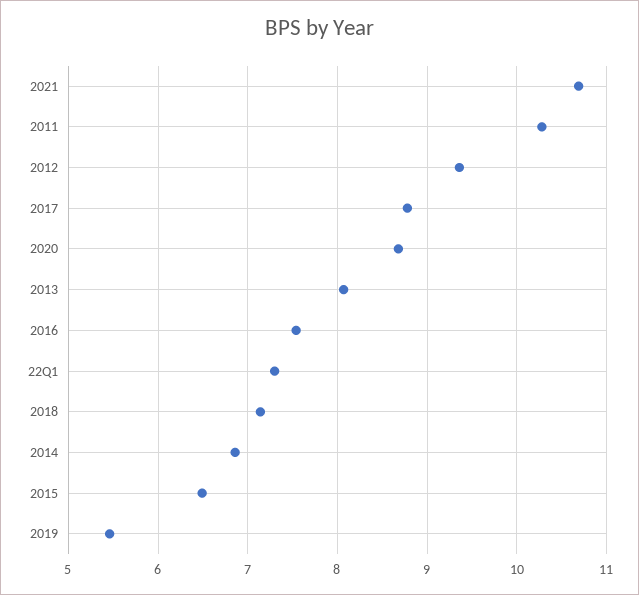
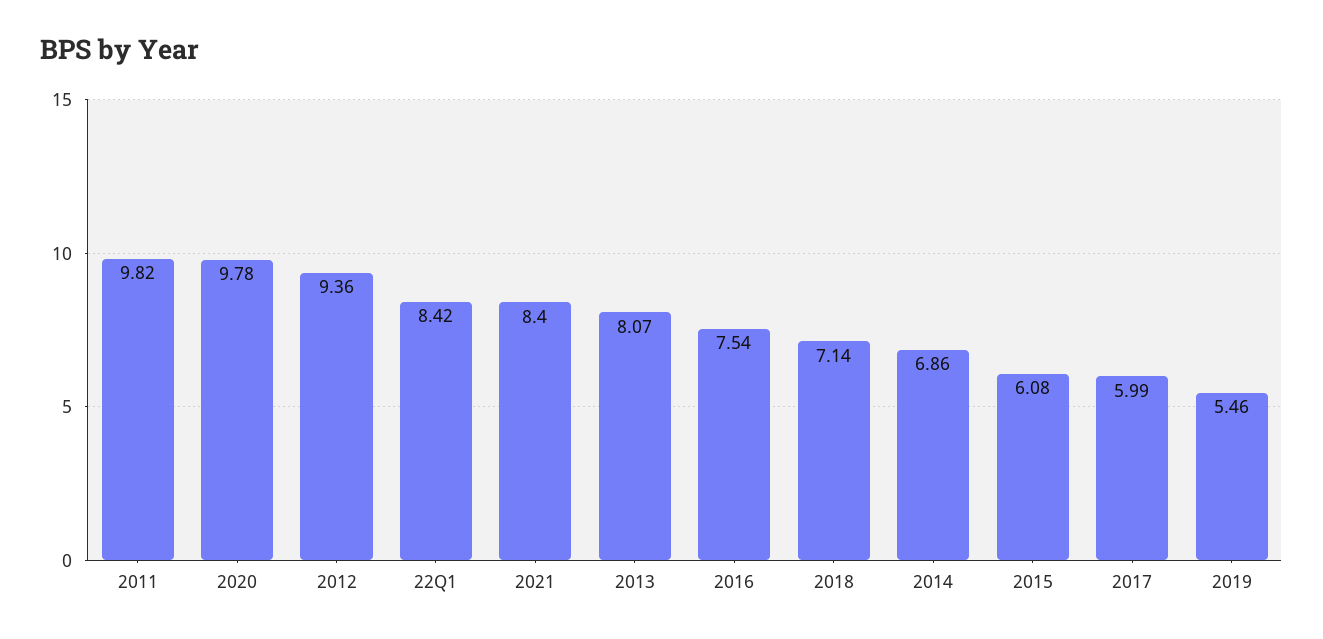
2021: 10.7 -> 8.4
2011: 10.3 -> 9.82
2017: 8.8 -> 5.99
2020: 8.7 -> 9.78
22Q1: 7.3 -> 8.42
2015: 6.5 -> 6.08

